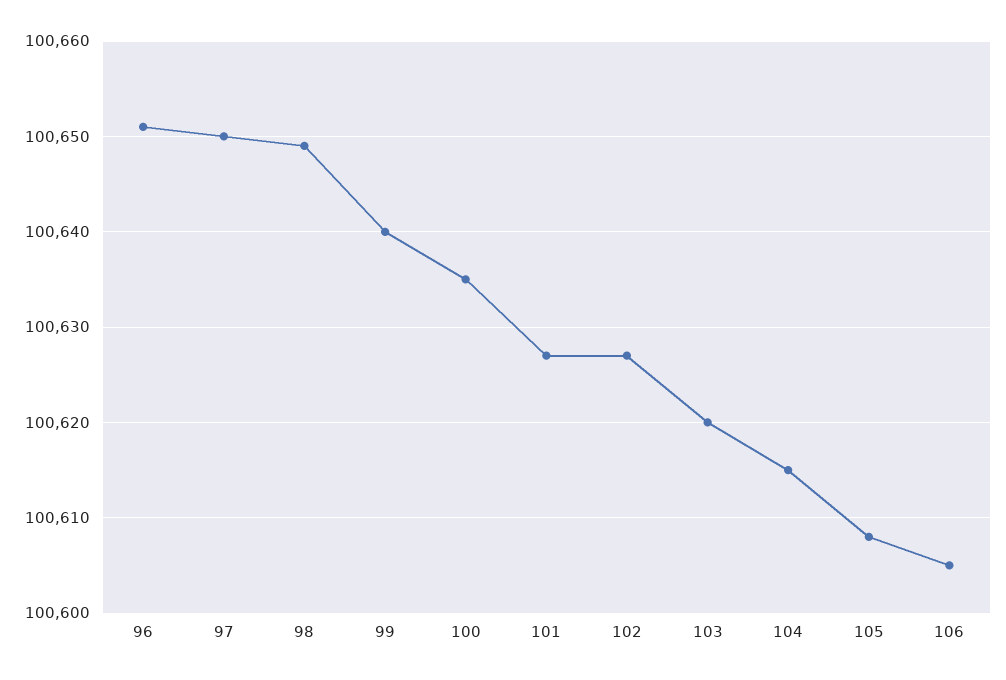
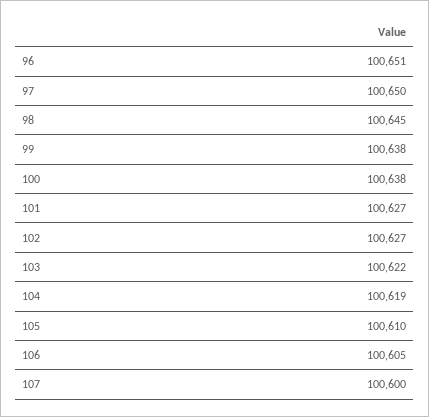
98: 100649 -> 100645
99: 100640 -> 100638
100: 100635 -> 100638
103: 100620 -> 100622
104: 100615 -> 100619
105: 100608 -> 100610
107: none -> 100600

